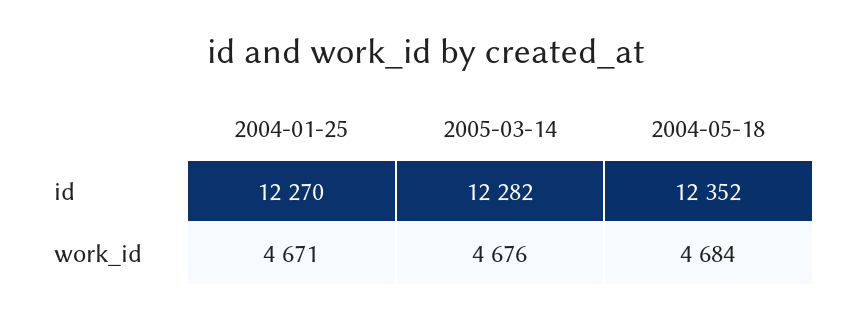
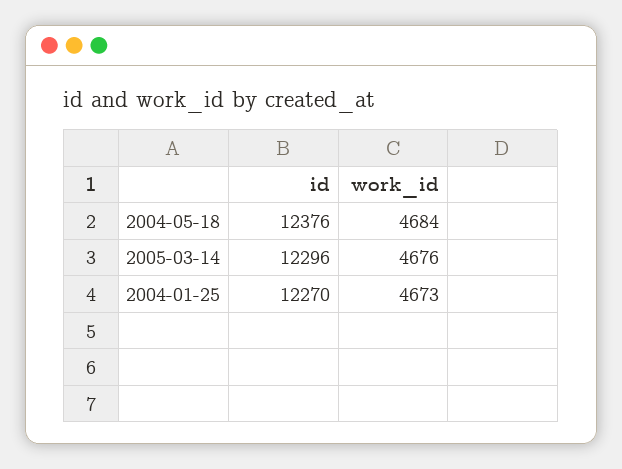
2005-03-14, id: 12282 -> 12296
2004-05-18, id: 12352 -> 12376
2004-01-25, work_id: 4671 -> 4673

